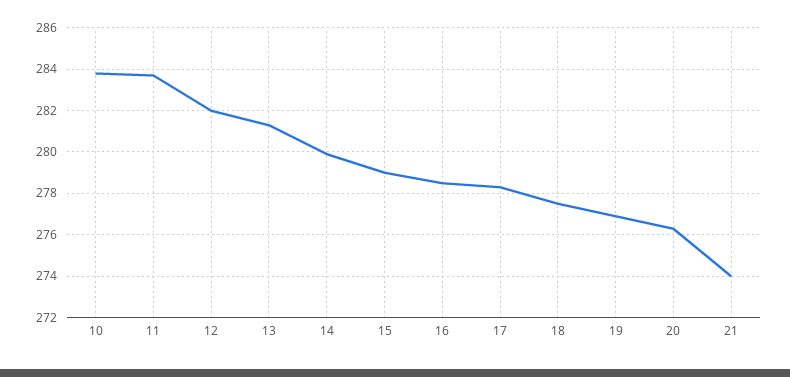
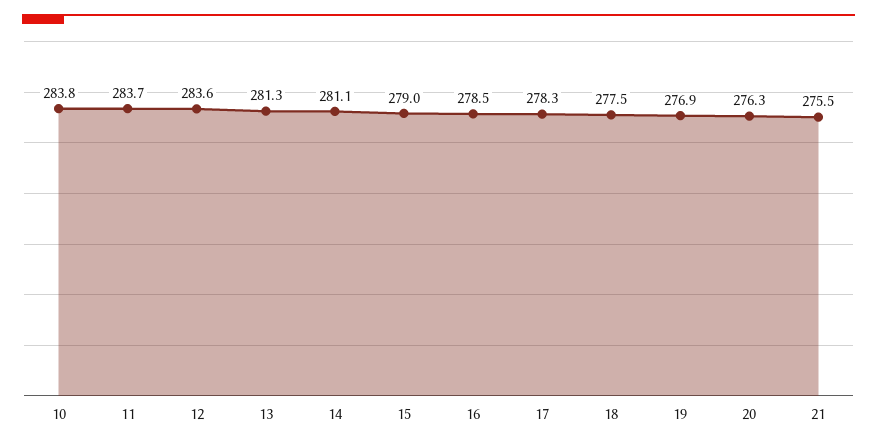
12: 282 -> 283.6
14: 280 -> 281.1
21: 274 -> 275.5

